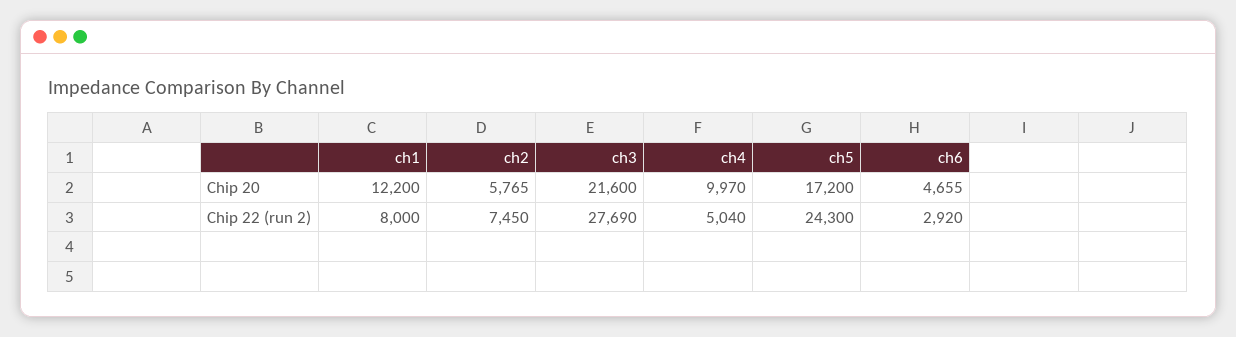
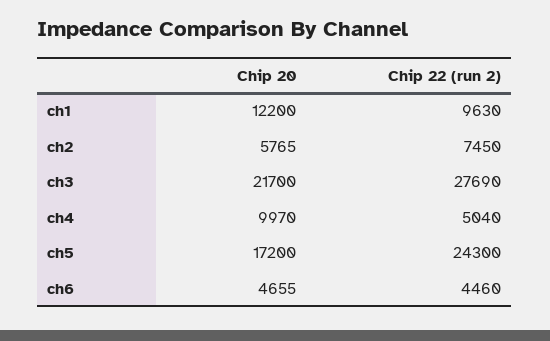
ch3, Chip 20: 21600 -> 21700
ch1, Chip 22 (run 2): 8000 -> 9630
ch6, Chip 22 (run 2): 2920 -> 4460

